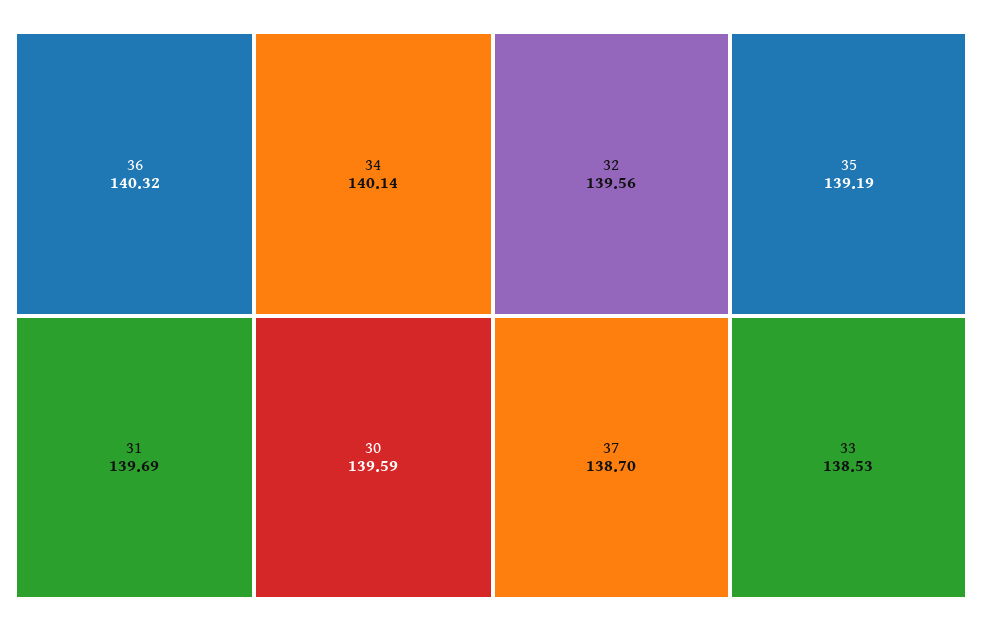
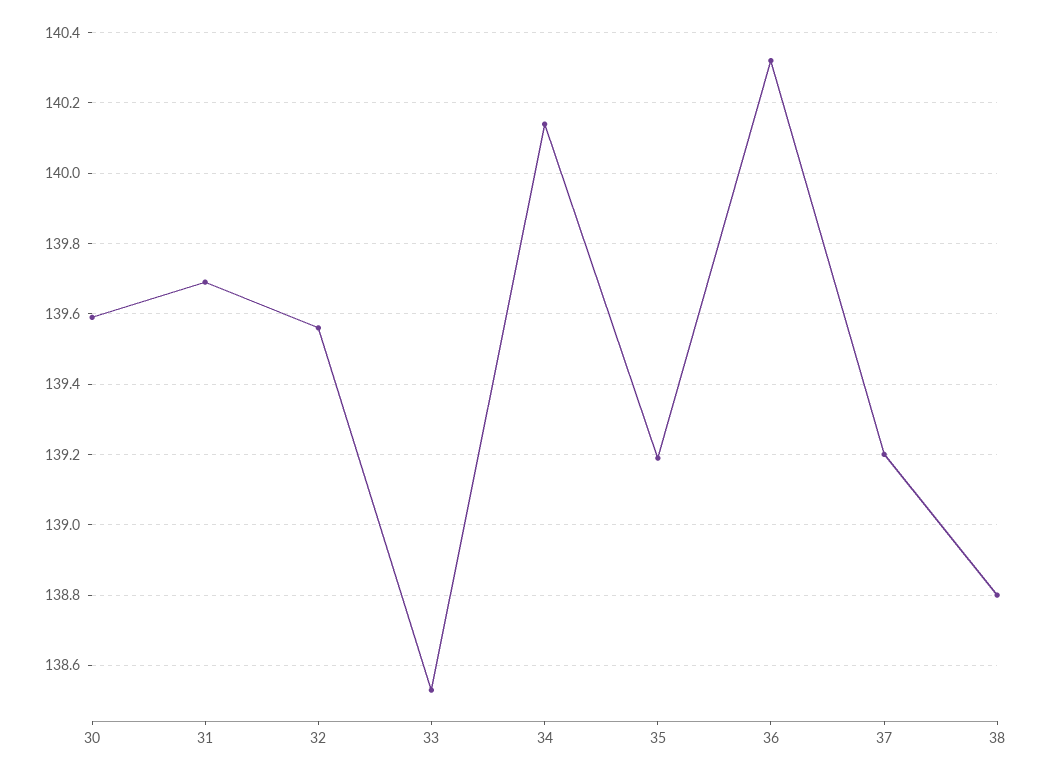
37: 138.7 -> 139.2
38: none -> 138.8

